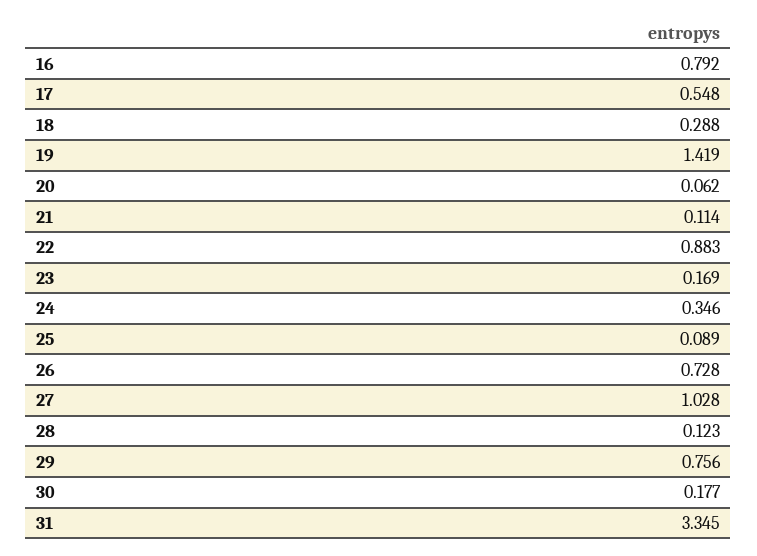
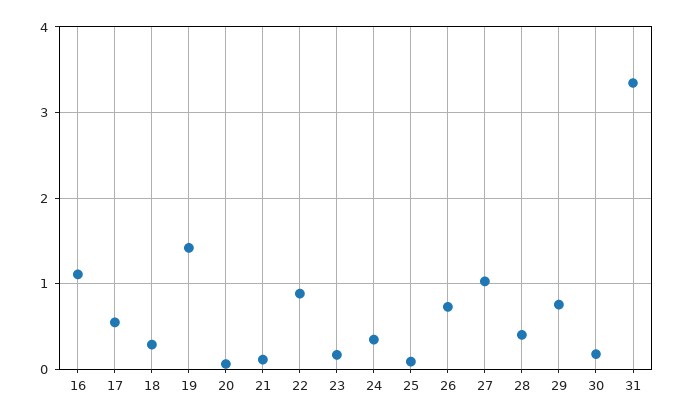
16: 0.792 -> 1.1
28: 0.123 -> 0.4

